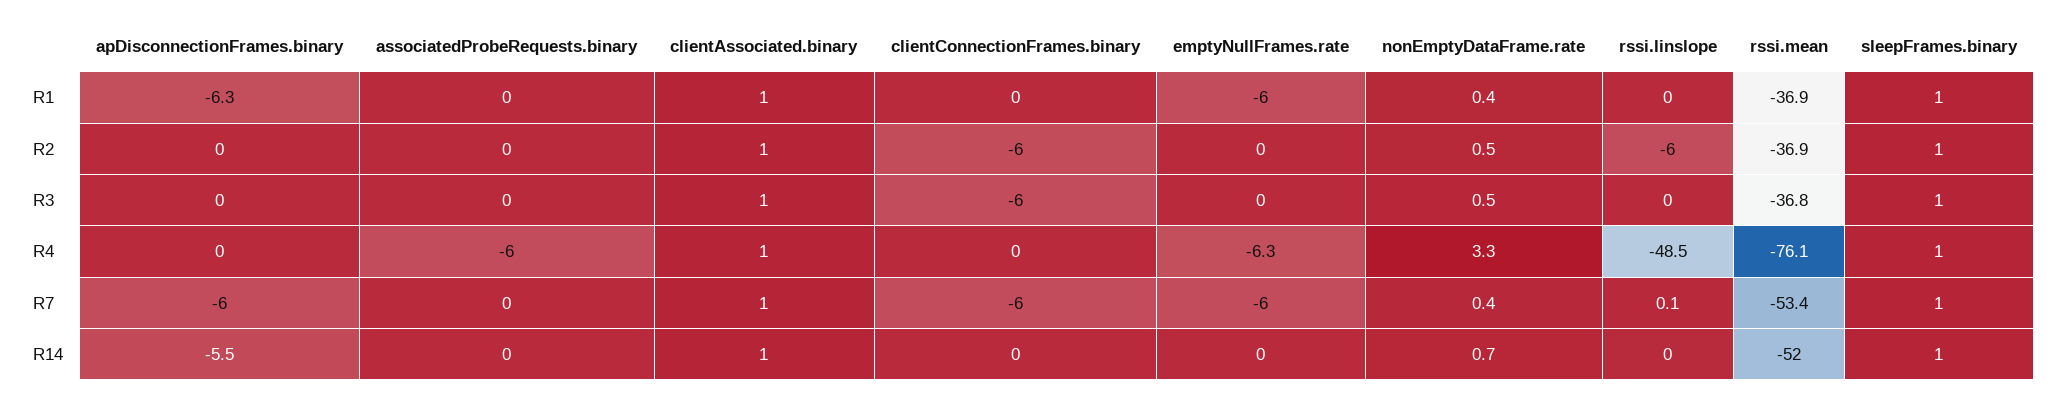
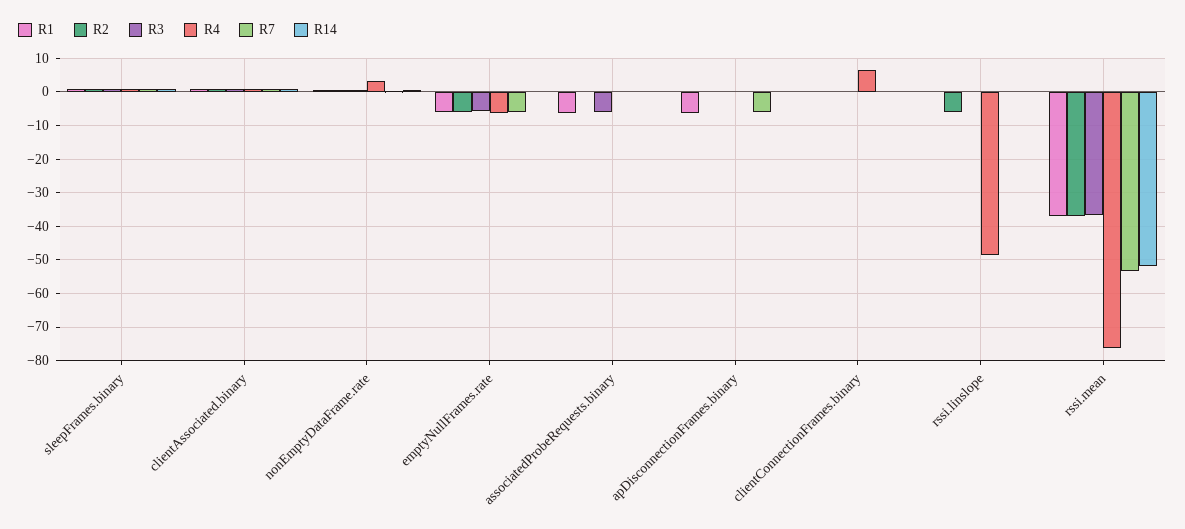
R1, associatedProbeRequests.binary: 0 -> -6
R2, clientConnectionFrames.binary: -6 -> 0
R2, emptyNullFrames.rate: 0 -> -6
R3, associatedProbeRequests.binary: 0 -> -6
R3, clientConnectionFrames.binary: -6 -> 0
R3, emptyNullFrames.rate: 0 -> -6
R4, associatedProbeRequests.binary: -6 -> 0
R4, clientConnectionFrames.binary: 0 -> 6
R7, clientConnectionFrames.binary: -6 -> 0
R14, apDisconnectionFrames.binary: -5.5 -> 0

